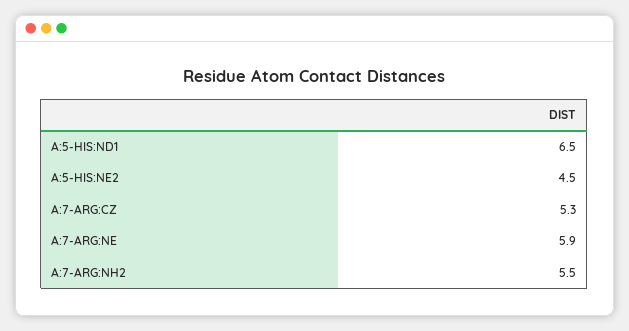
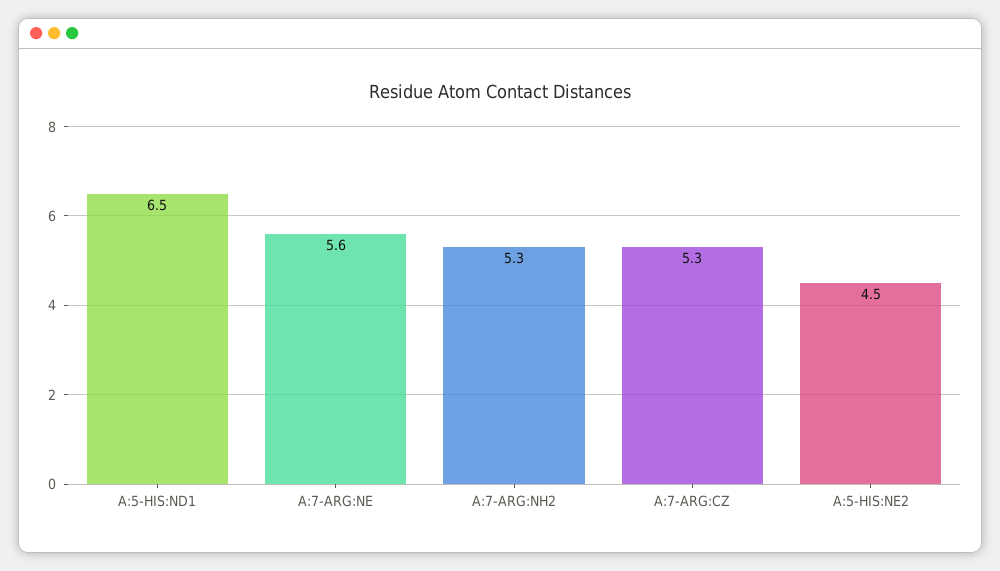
A:7-ARG:NE: 5.9 -> 5.6
A:7-ARG:NH2: 5.5 -> 5.3

